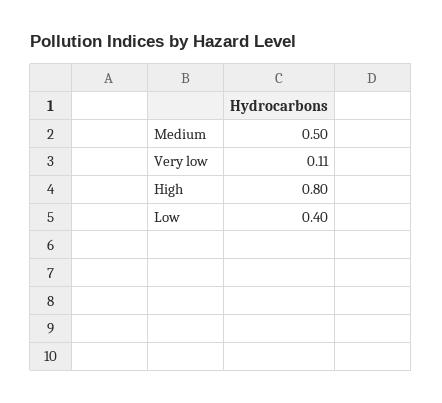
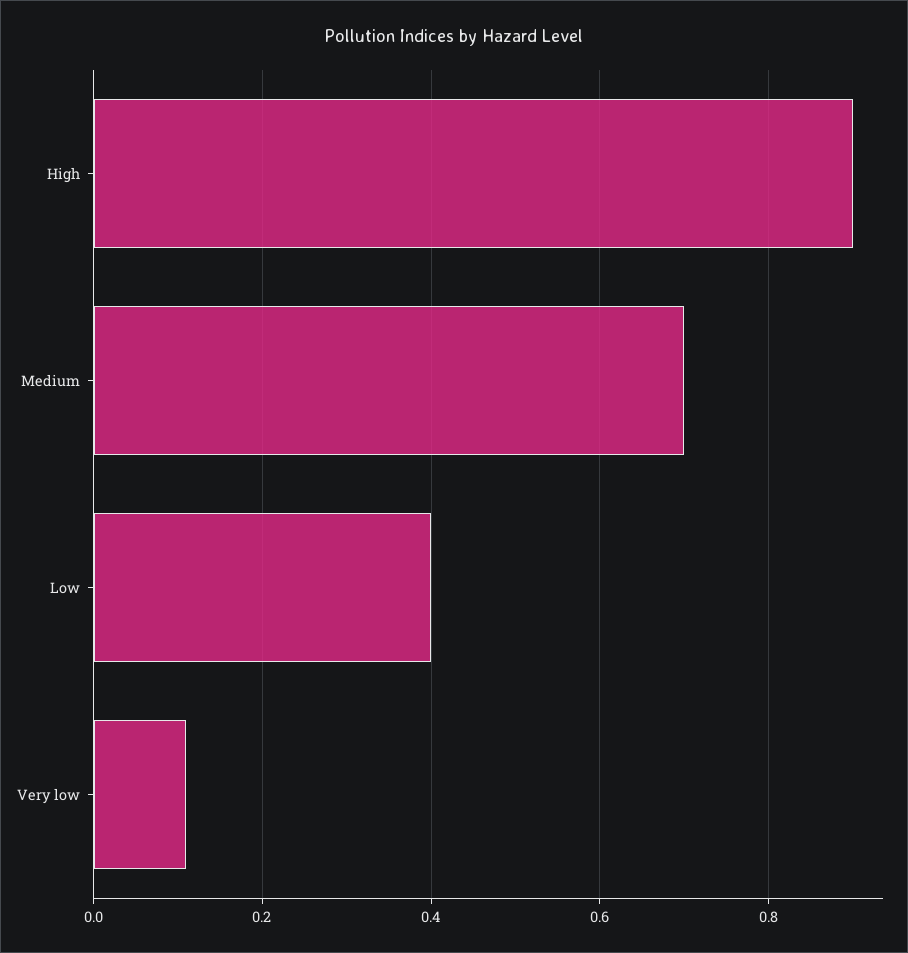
Medium: 0.5 -> 0.7
High: 0.8 -> 0.9

